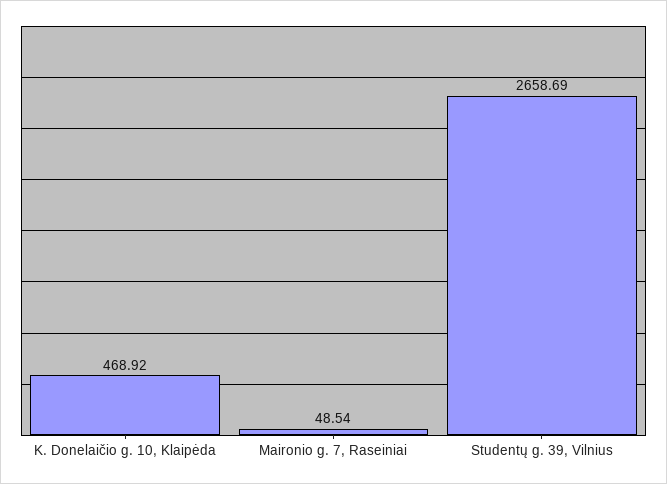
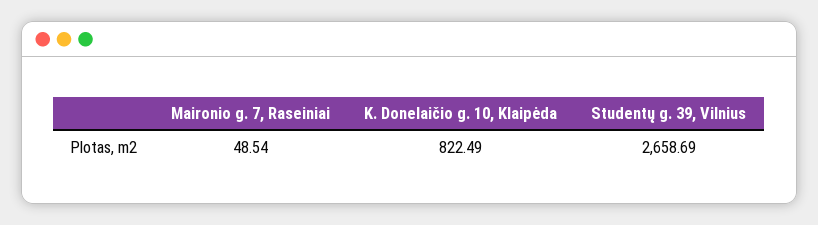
K. Donelaičio g. 10, Klaipėda: 468.92 -> 822.49

